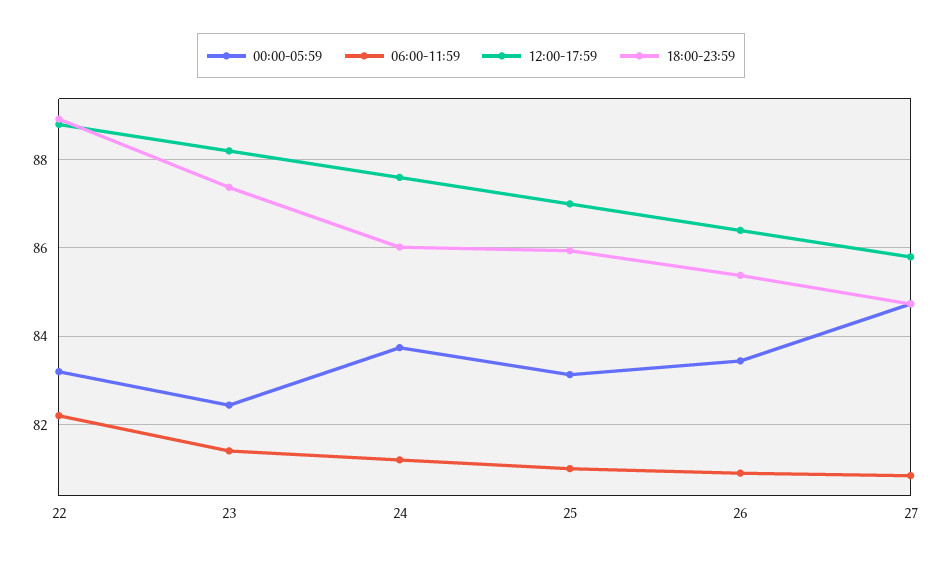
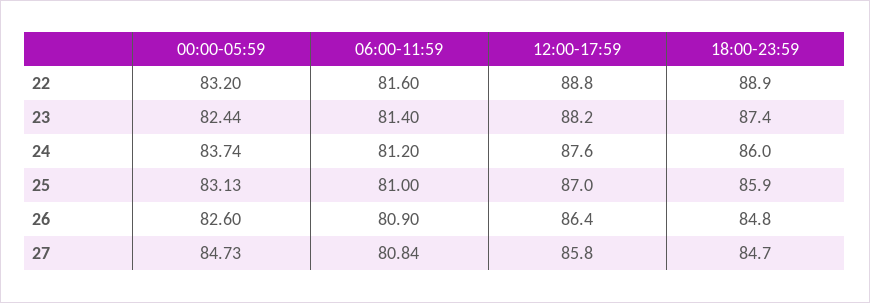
06:00-11:59, 22: 82.2 -> 81.6
00:00-05:59, 26: 83.4 -> 82.6
18:00-23:59, 26: 85.4 -> 84.8

